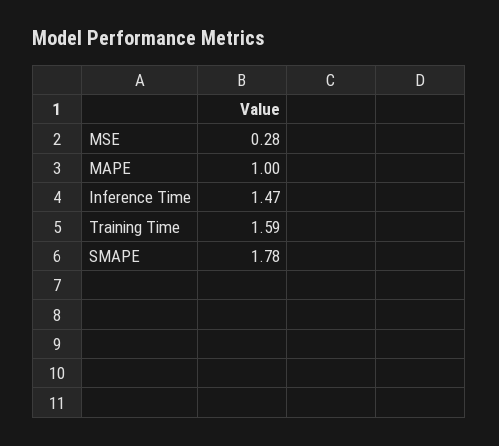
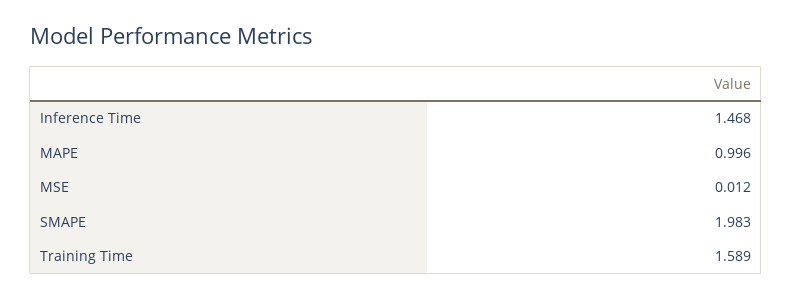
MSE: 0.28 -> 0.012
SMAPE: 1.78 -> 1.983

